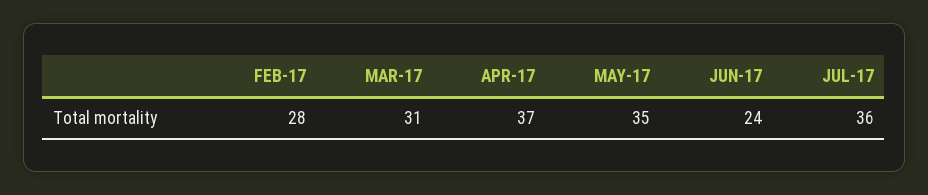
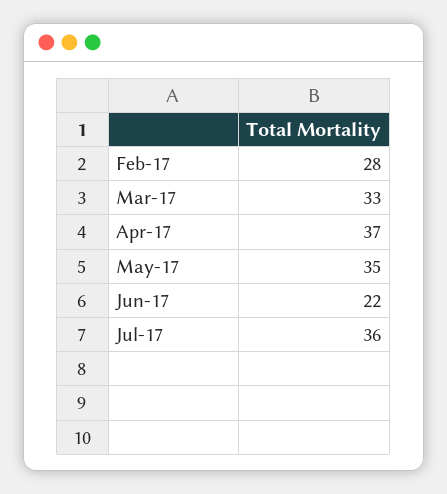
MAR-17: 31 -> 33
JUN-17: 24 -> 22

